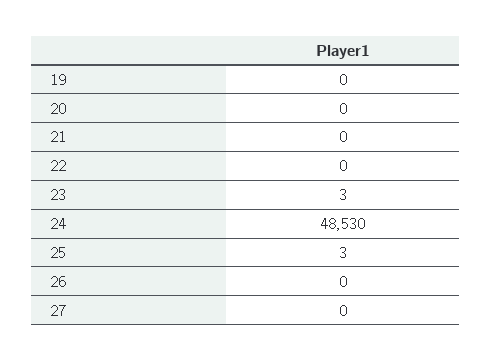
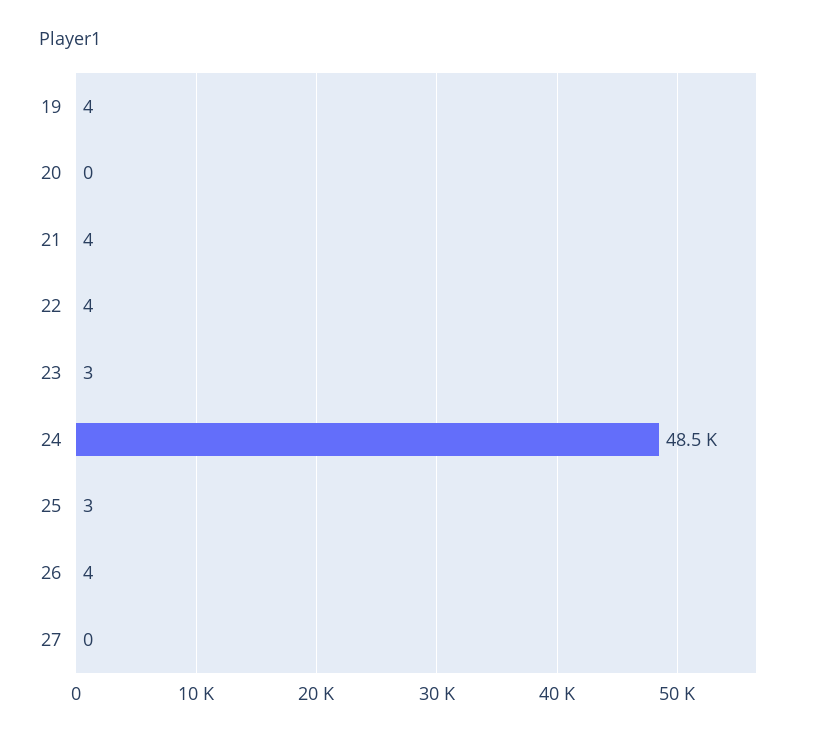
19: 0 -> 4
21: 0 -> 4
22: 0 -> 4
26: 0 -> 4

